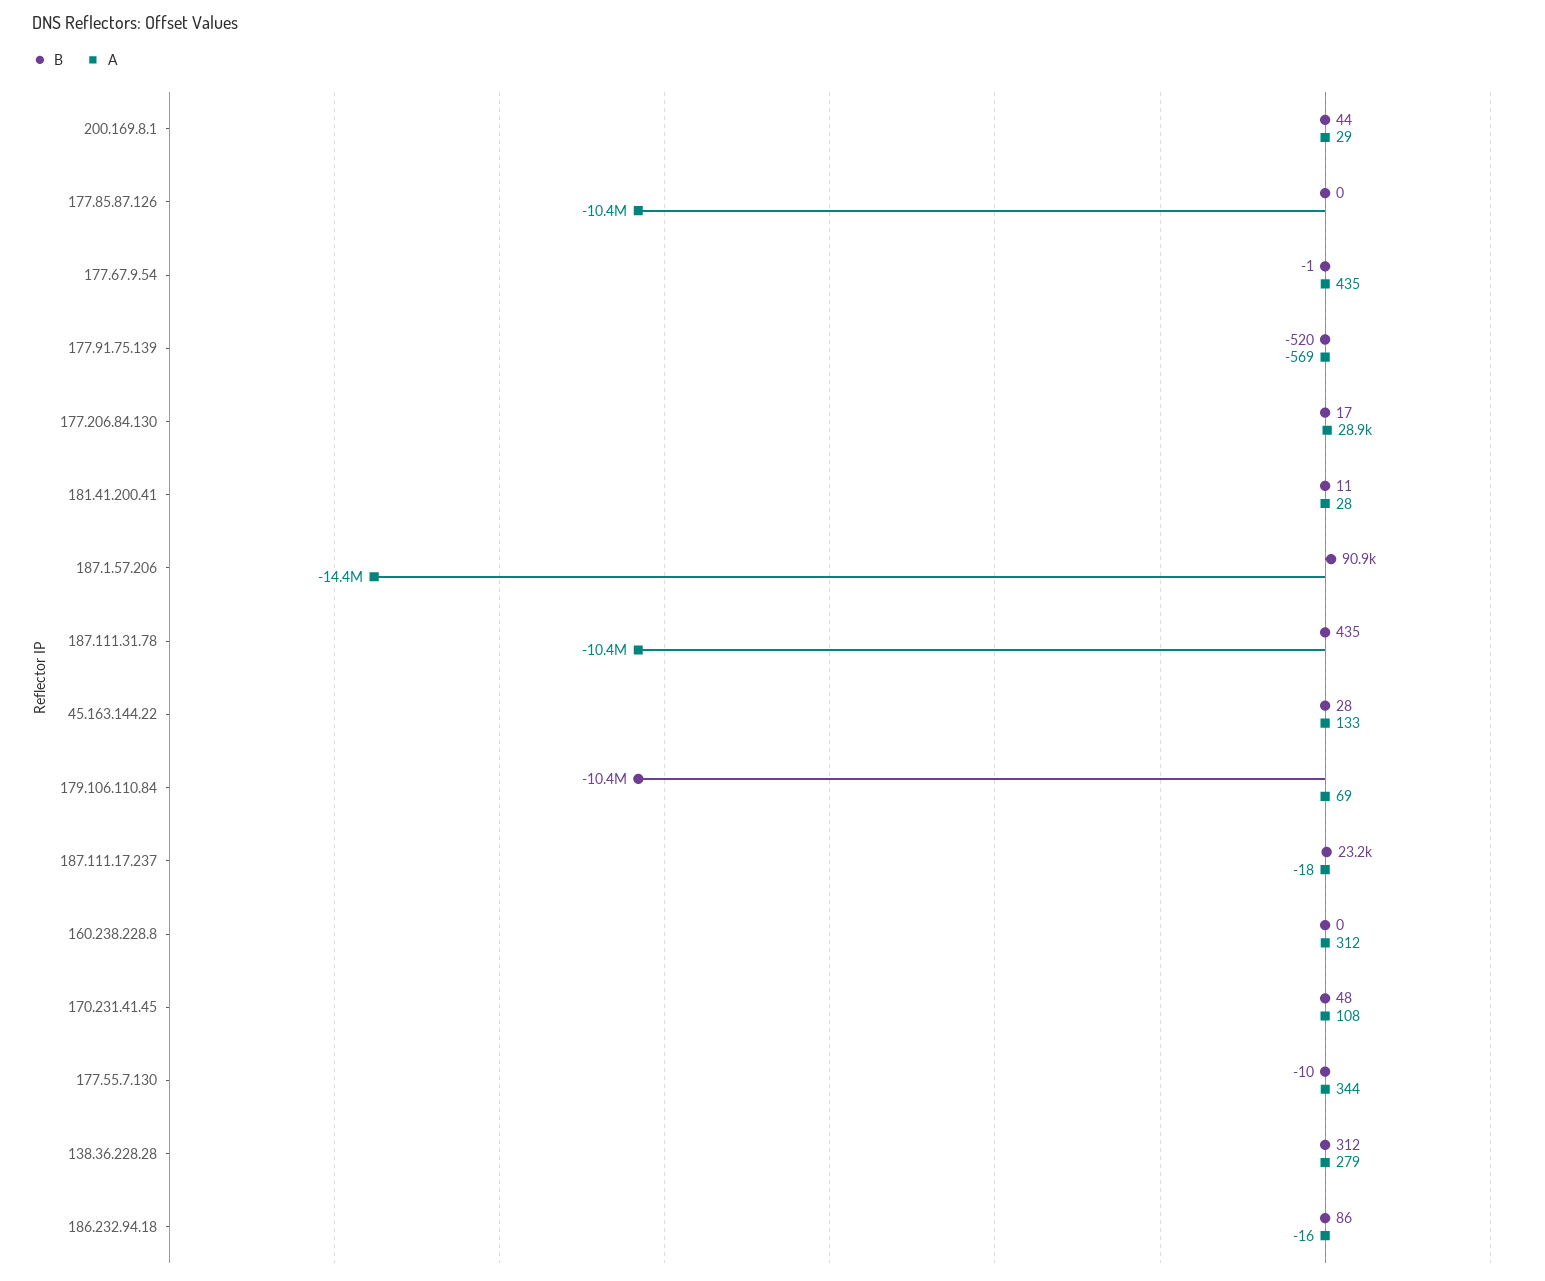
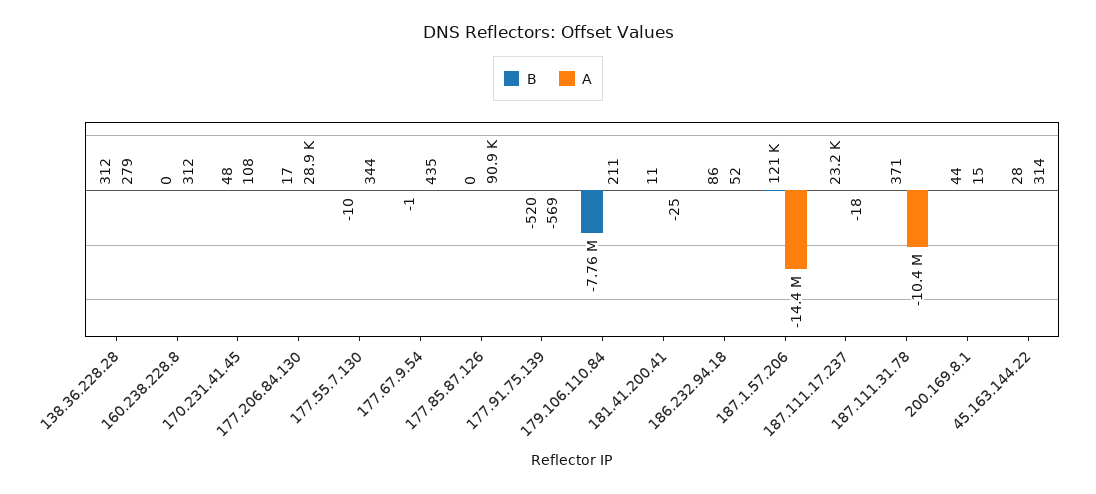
A, 200.169.8.1: 29 -> 15
A, 177.85.87.126: -10400000 -> 90900
A, 181.41.200.41: 28 -> -25
B, 187.1.57.206: 90900 -> 121000
B, 187.111.31.78: 435 -> 371
A, 45.163.144.22: 133 -> 314
B, 179.106.110.84: -10400000 -> -7760000
A, 179.106.110.84: 69 -> 211
A, 186.232.94.18: -16 -> 52

